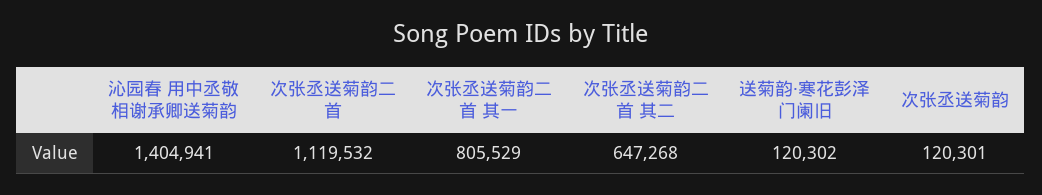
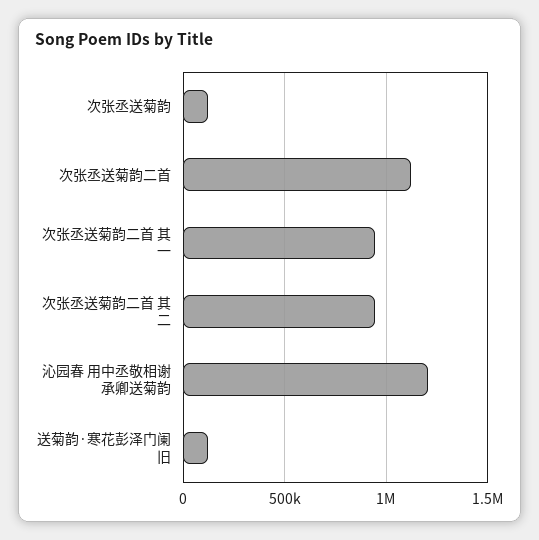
沁园春 用中丞敬相谢承卿送菊韵: 1404941 -> 1200000
次张丞送菊韵二首 其一: 805529 -> 950000
次张丞送菊韵二首 其二: 647268 -> 950000

